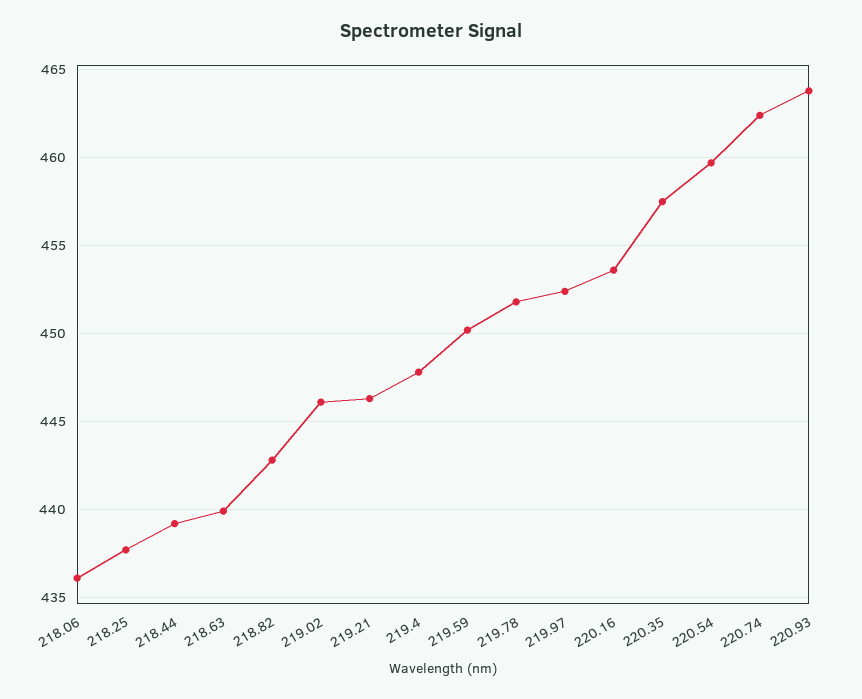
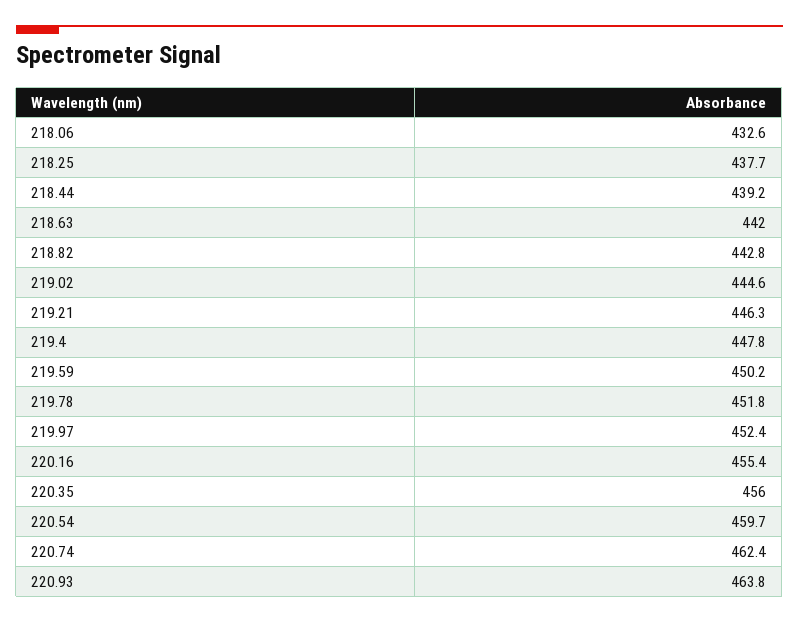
218.06: 436 -> 432.6
218.63: 440 -> 442
219.02: 446 -> 444.6
220.16: 453.5 -> 455.4
220.35: 457.5 -> 456

